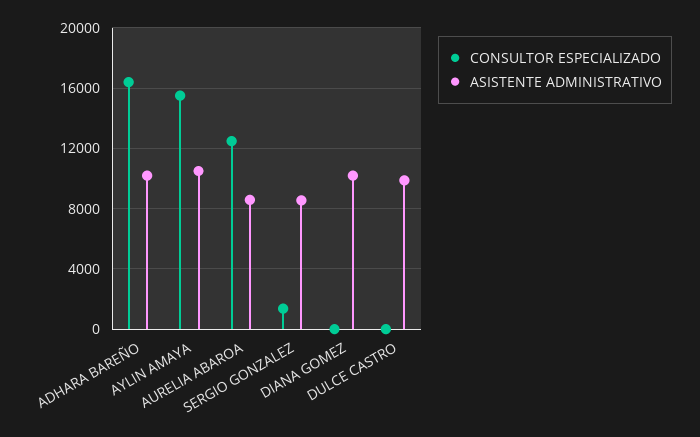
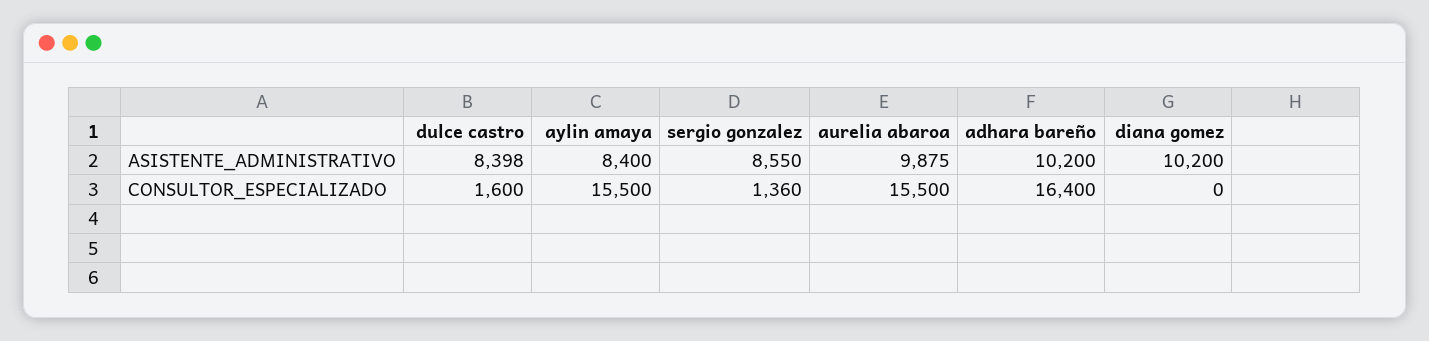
ASISTENTE ADMINISTRATIVO, AYLIN AMAYA: 10500 -> 8400
CONSULTOR ESPECIALIZADO, AURELIA ABAROA: 12500 -> 15500
ASISTENTE ADMINISTRATIVO, AURELIA ABAROA: 8500 -> 9875
CONSULTOR ESPECIALIZADO, DULCE CASTRO: 0 -> 1600
ASISTENTE ADMINISTRATIVO, DULCE CASTRO: 10000 -> 8398

